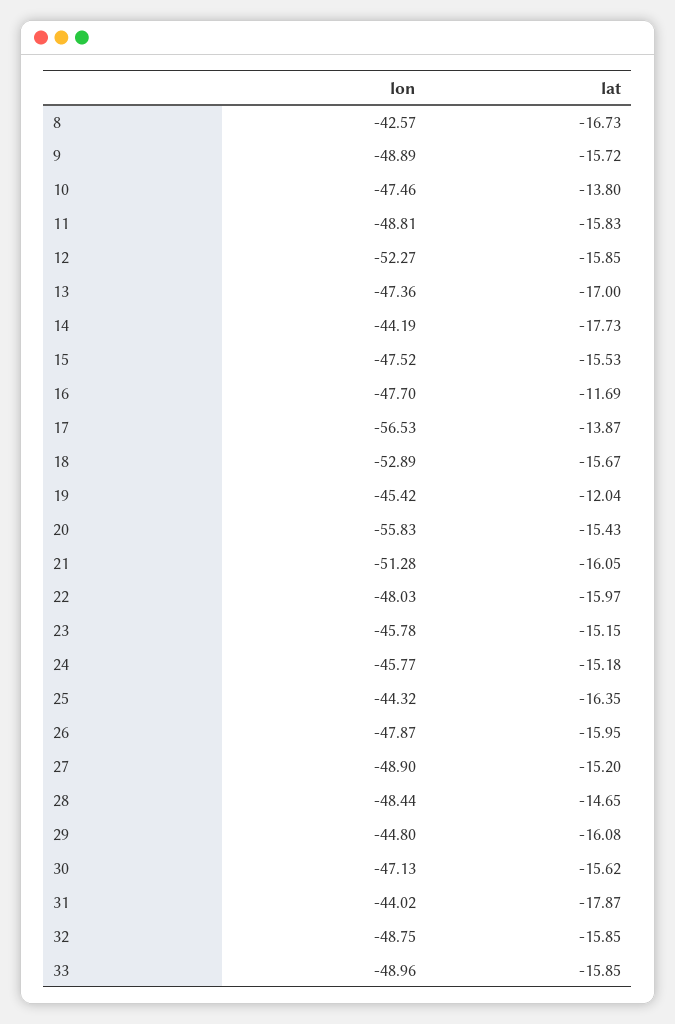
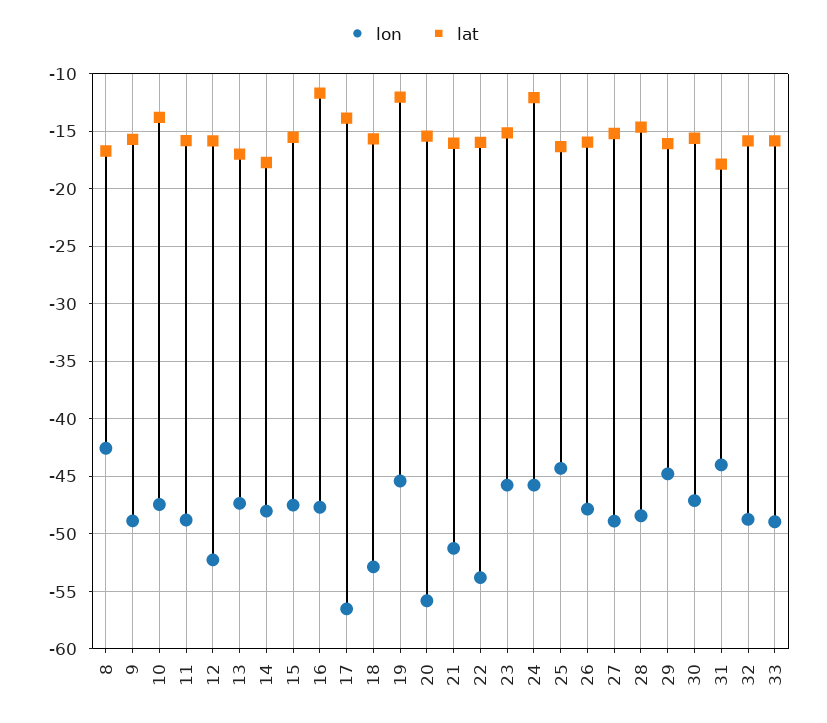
lon, 14: -44.19 -> -48
lon, 22: -48.03 -> -54
lat, 24: -15.18 -> -12

